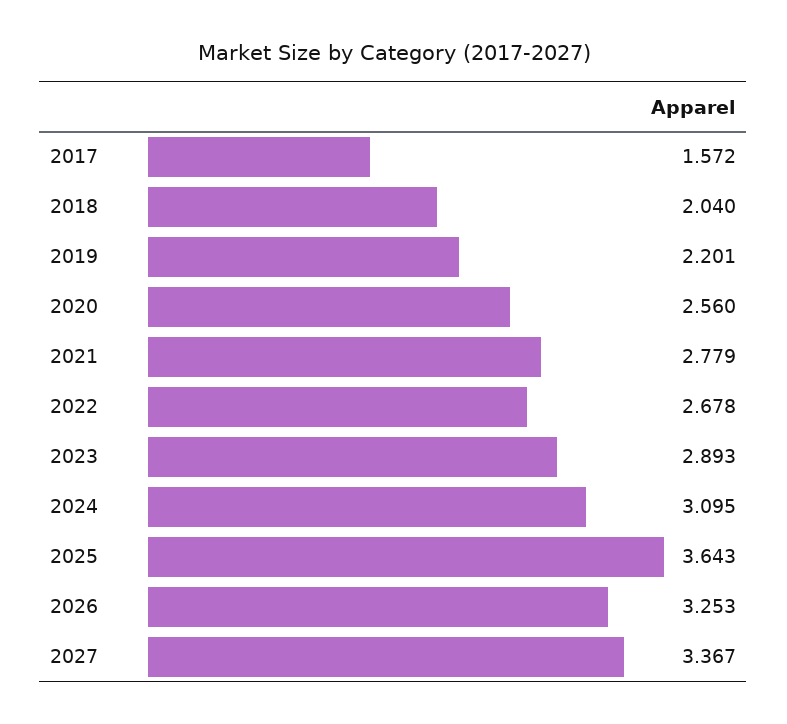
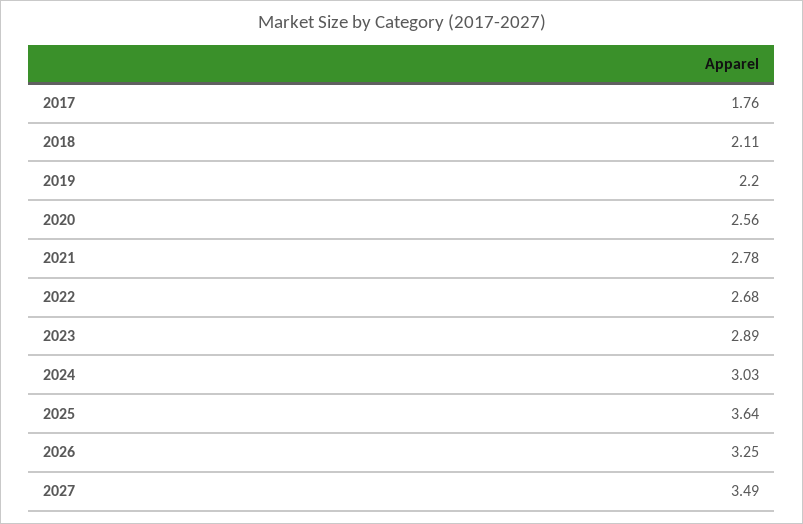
2017: 1.572 -> 1.76
2018: 2.04 -> 2.11
2024: 3.095 -> 3.03
2027: 3.367 -> 3.49

